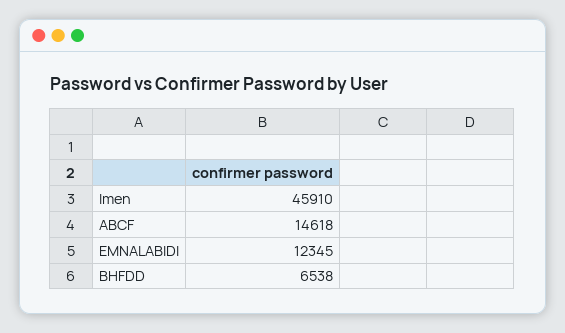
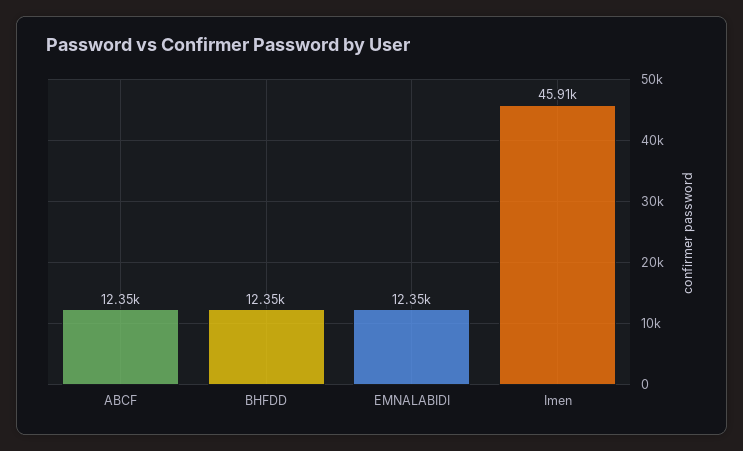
ABCF: 14618 -> 12350
BHFDD: 6538 -> 12350

